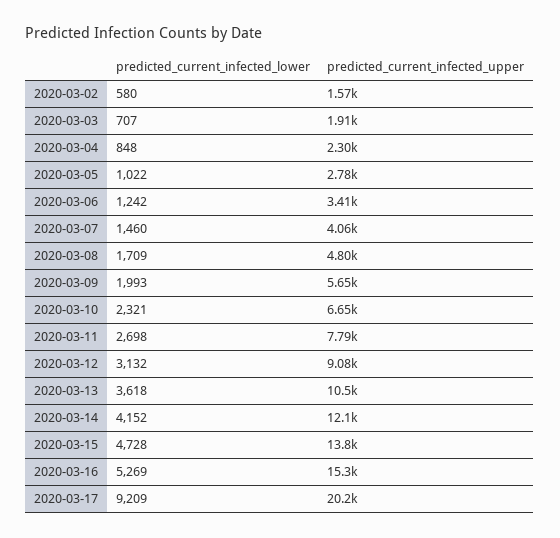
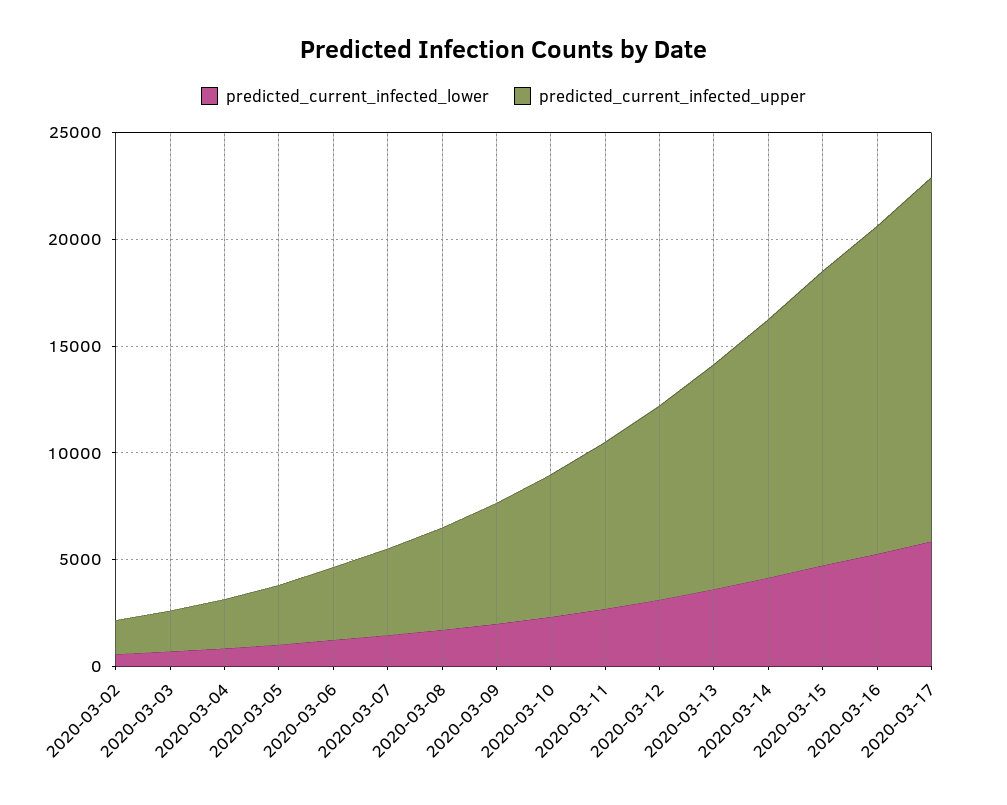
predicted_current_infected_lower, 2020-03-17: 9209 -> 6000
predicted_current_infected_upper, 2020-03-17: 20200 -> 17000

